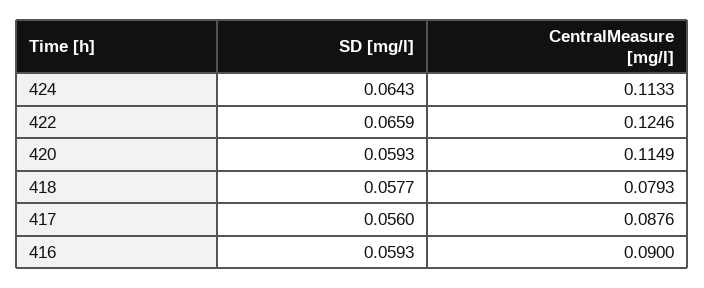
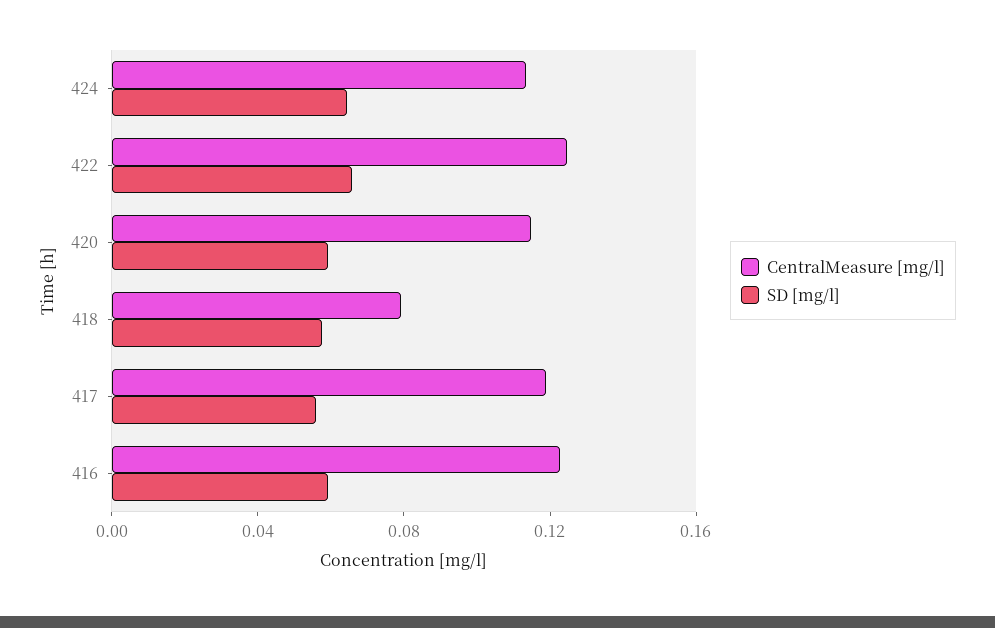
CentralMeasure [mg/l], 417: 0.0876 -> 0.12
CentralMeasure [mg/l], 416: 0.09 -> 0.12

